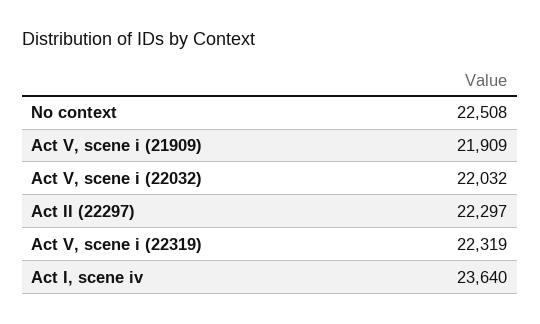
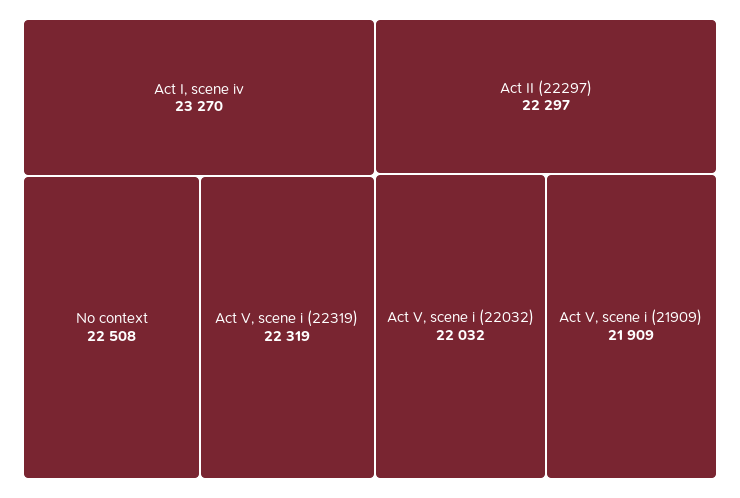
Act I, scene iv: 23640 -> 23270

